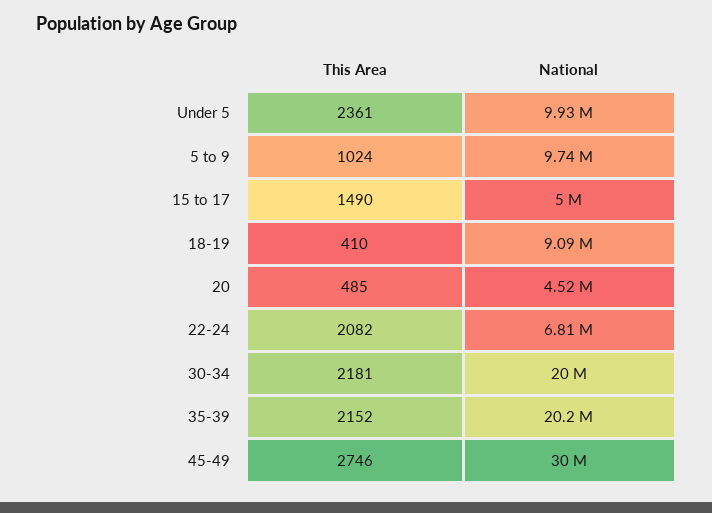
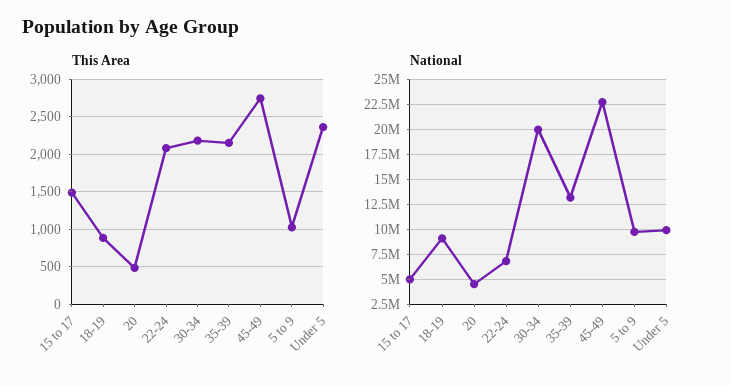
This Area, 18-19: 410 -> 900
National, 35-39: 20200000 -> 12500000
National, 45-49: 30000000 -> 22500000

